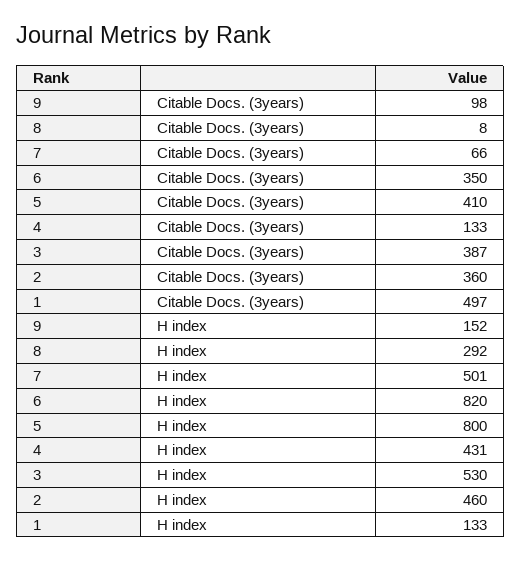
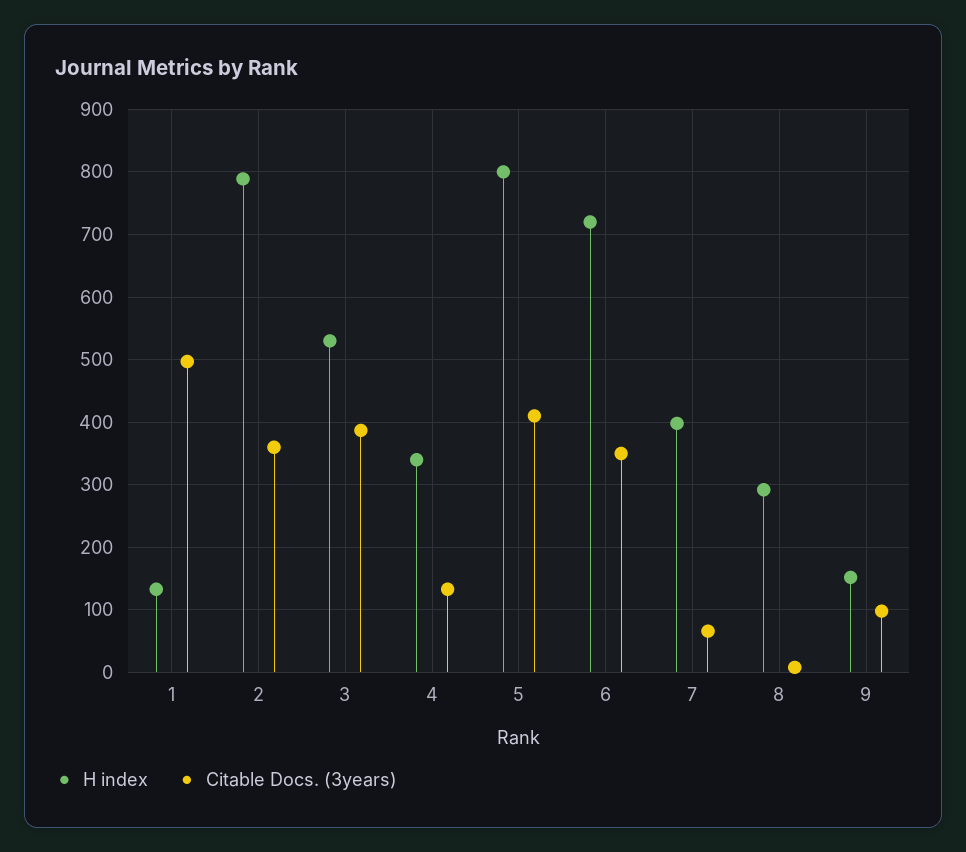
H index, 7: 501 -> 400
H index, 6: 820 -> 720
H index, 4: 431 -> 340
H index, 2: 460 -> 790

